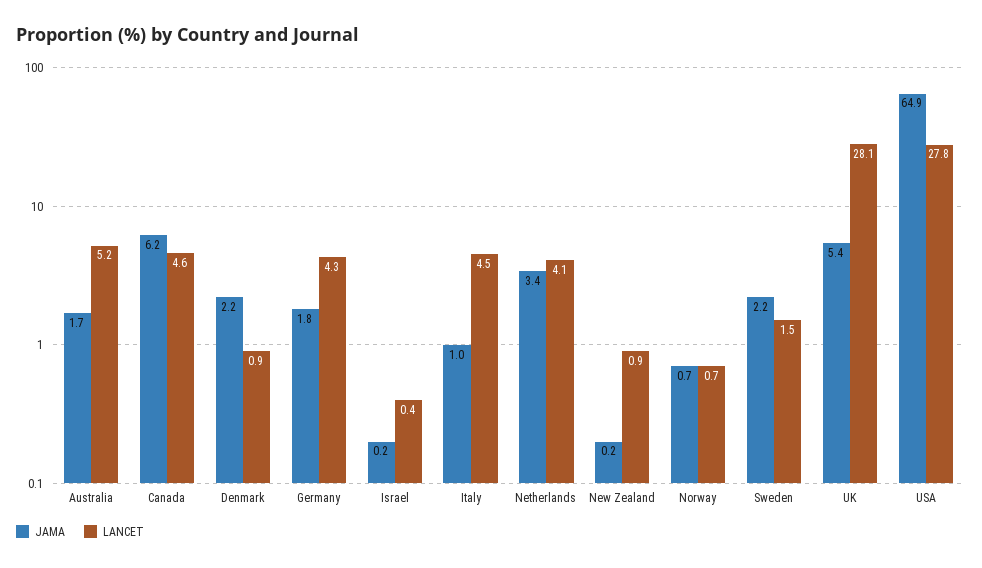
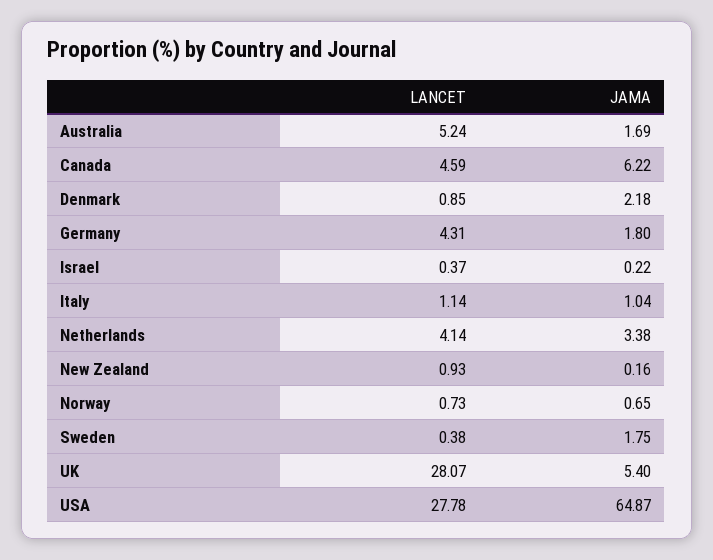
LANCET, Italy: 4.5 -> 1.14
JAMA, Sweden: 2.2 -> 1.75
LANCET, Sweden: 1.5 -> 0.38

